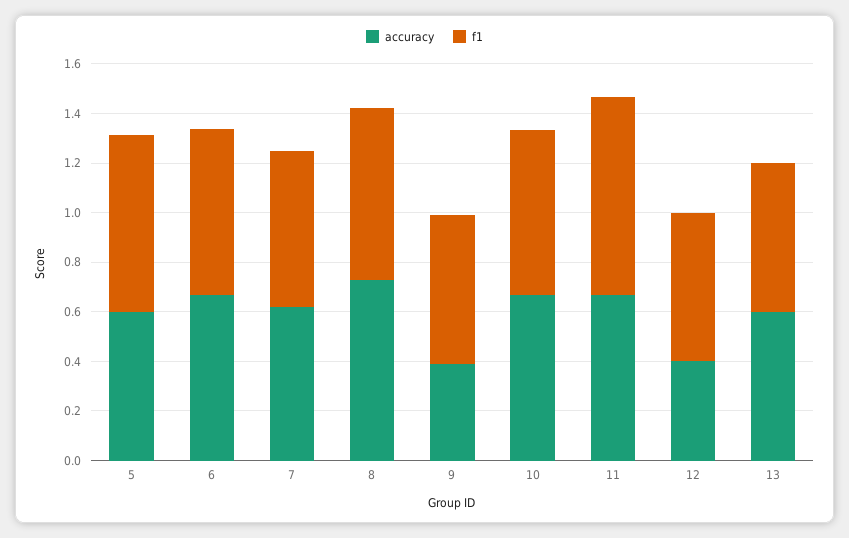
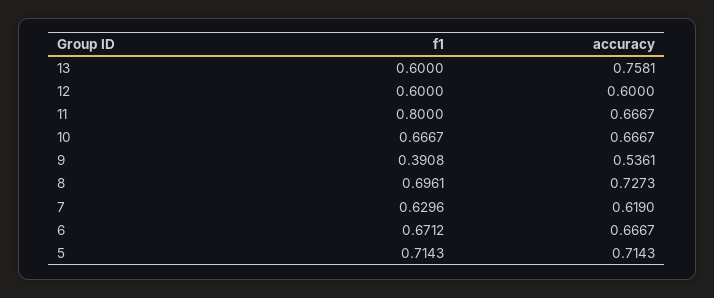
accuracy, 5: 0.6 -> 0.7143
accuracy, 9: 0.4 -> 0.5361
f1, 9: 0.6 -> 0.3908
accuracy, 12: 0.4 -> 0.6
accuracy, 13: 0.6 -> 0.7581

